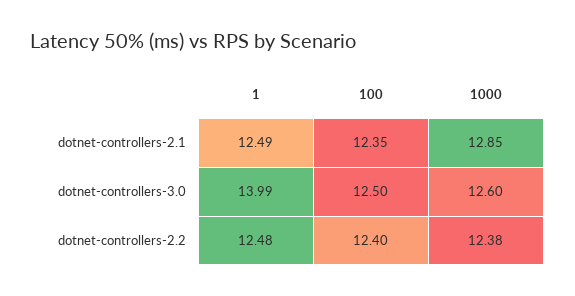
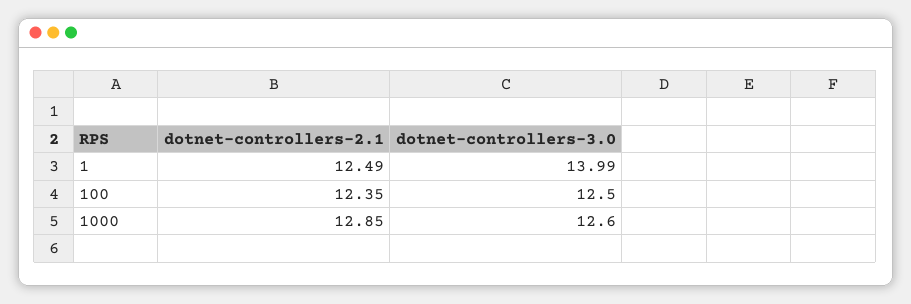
1, dotnet-controllers-2.2: 12.48 -> none
100, dotnet-controllers-2.2: 12.4 -> none
1000, dotnet-controllers-2.2: 12.38 -> none

